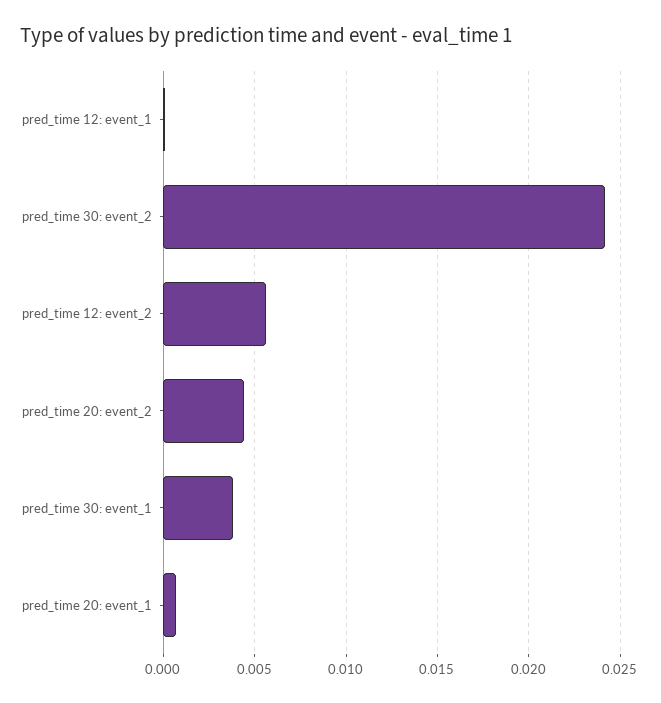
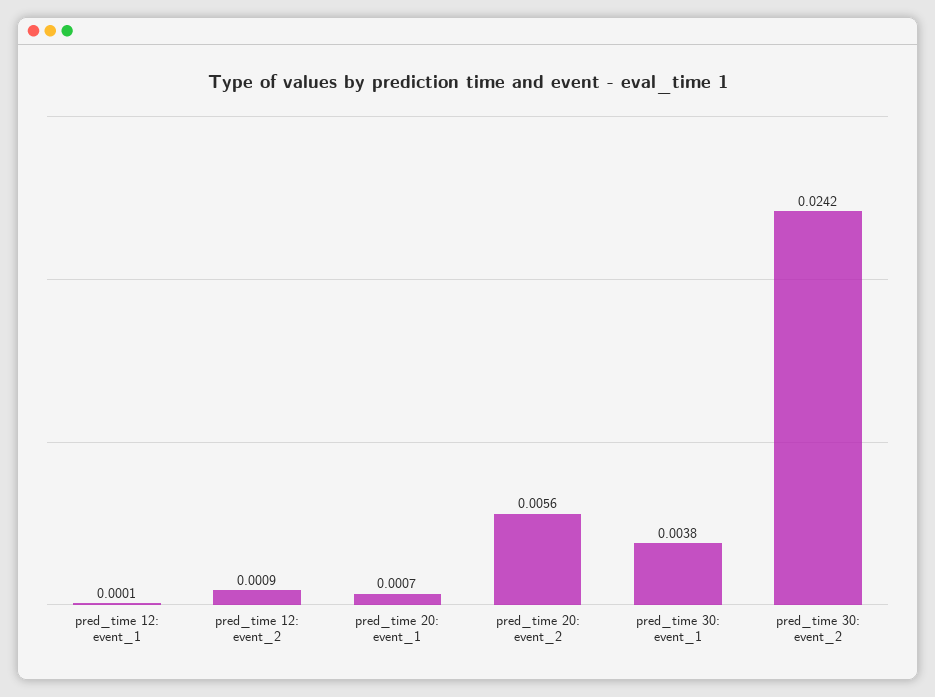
pred_time 12: event_2: 0.0055 -> 0.0009
pred_time 20: event_2: 0.0045 -> 0.0056

